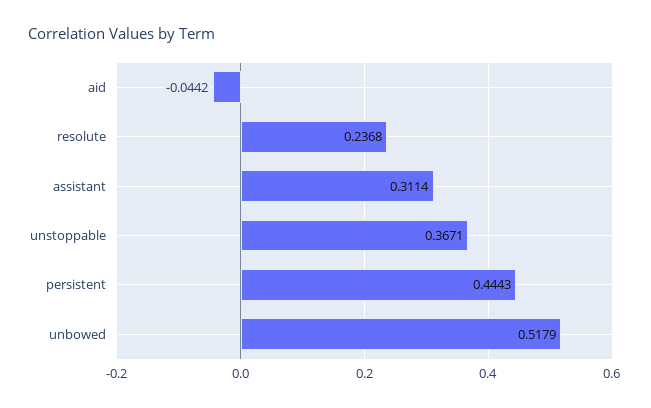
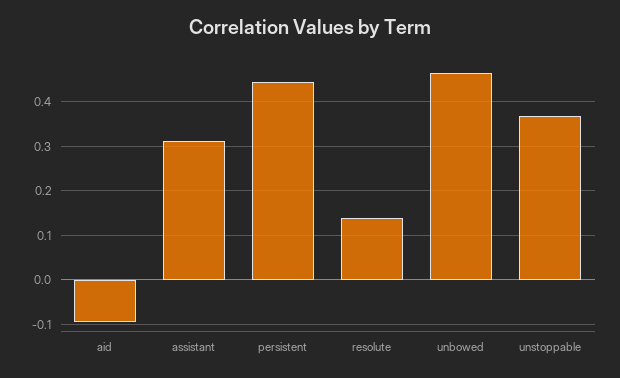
aid: -0.0442 -> -0.1
resolute: 0.2368 -> 0.14
unbowed: 0.5179 -> 0.46

